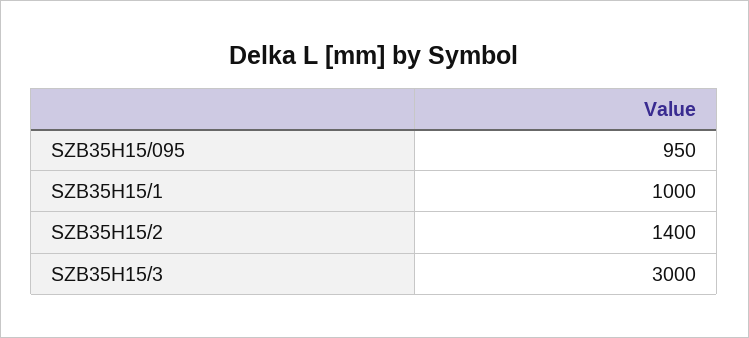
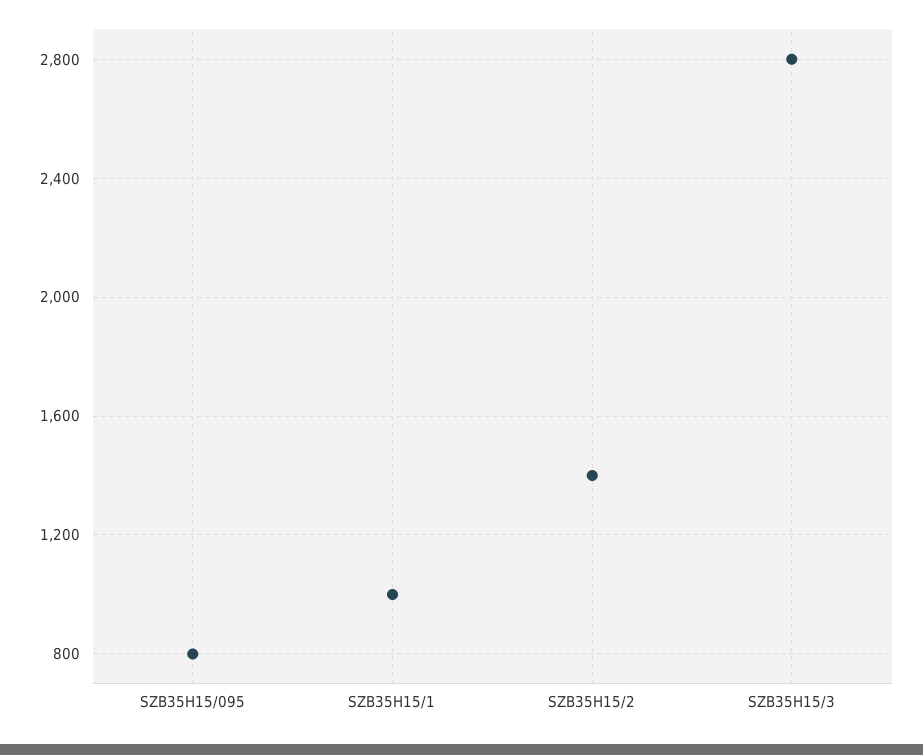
SZB35H15/095: 950 -> 800
SZB35H15/3: 3000 -> 2800

